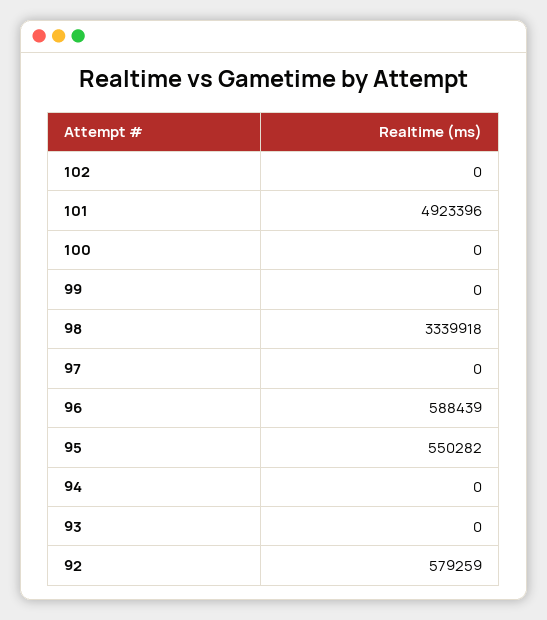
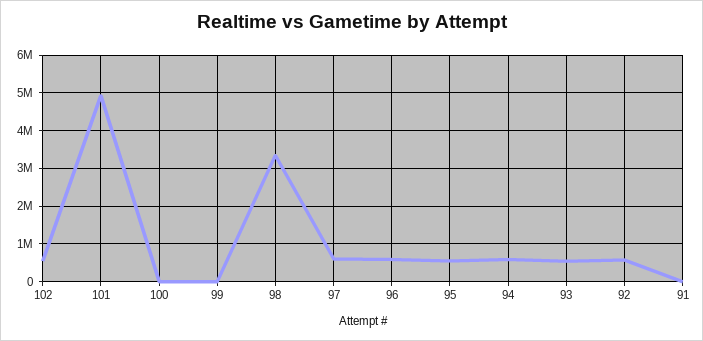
102: 0 -> 600000
97: 0 -> 600000
94: 0 -> 600000
93: 0 -> 600000
91: none -> 0

